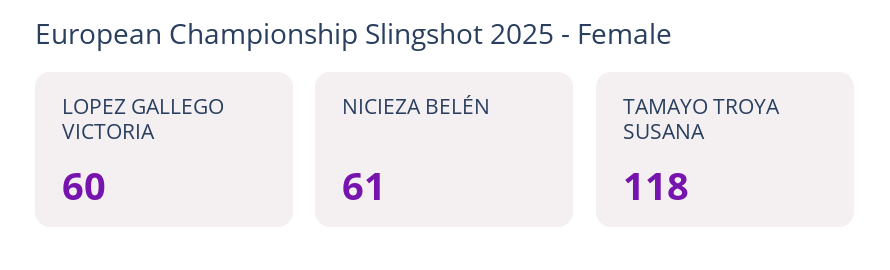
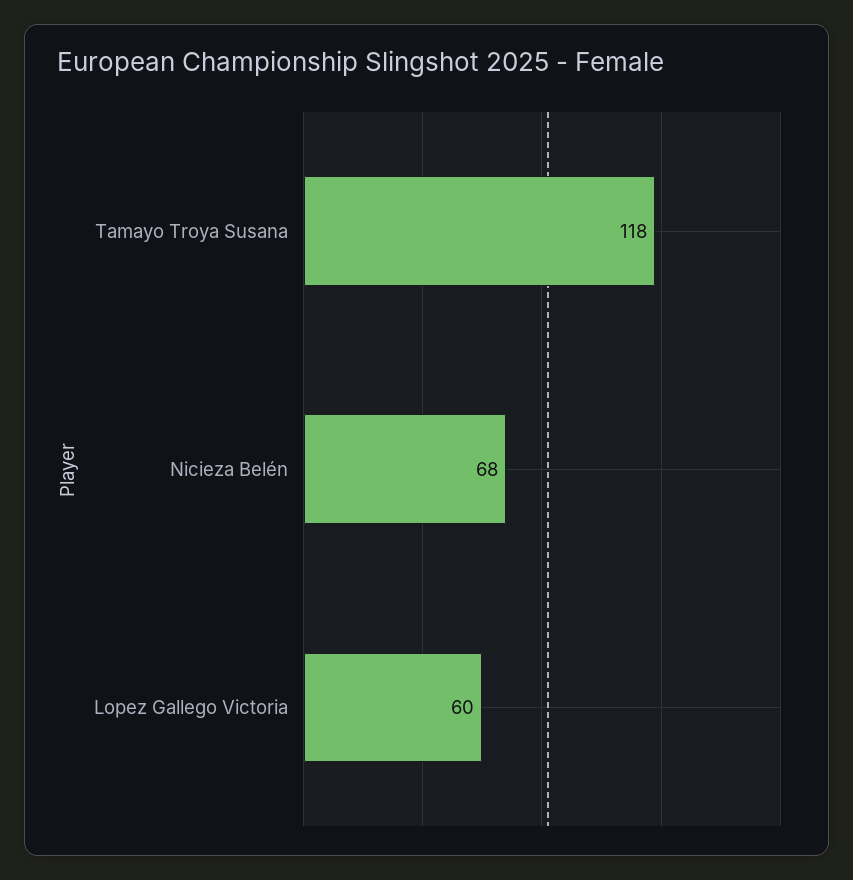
NICIEZA BELÉN: 61 -> 68

